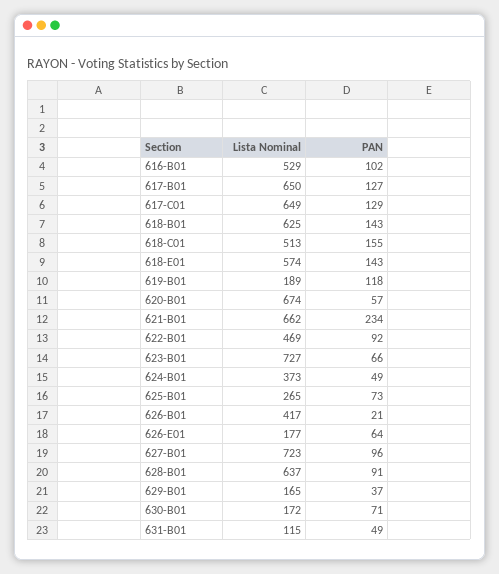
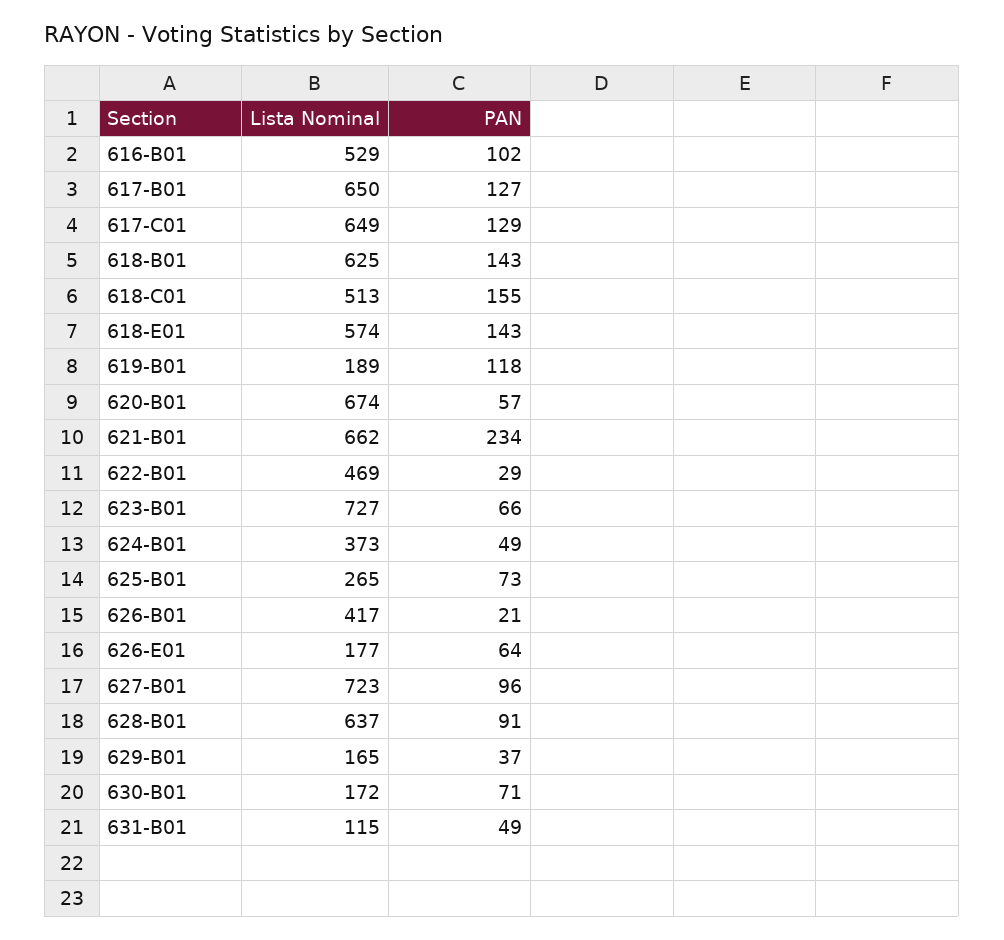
PAN, 622-B01: 92 -> 29

